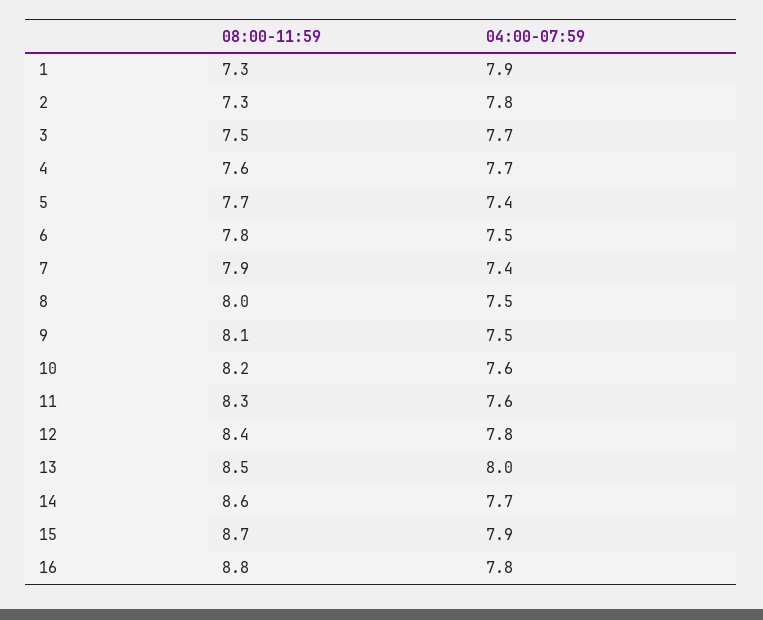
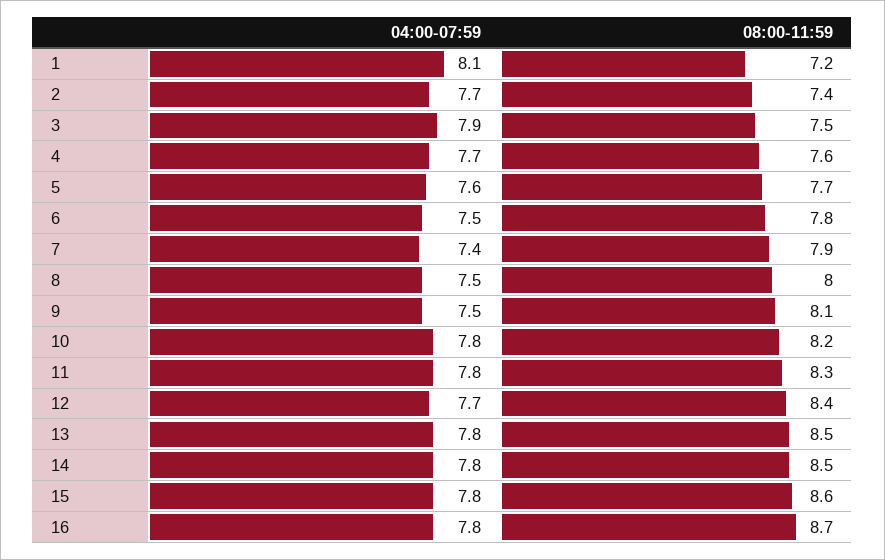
08:00-11:59, 1: 7.3 -> 7.2
04:00-07:59, 1: 7.9 -> 8.1
08:00-11:59, 2: 7.3 -> 7.4
04:00-07:59, 2: 7.8 -> 7.7
04:00-07:59, 3: 7.7 -> 7.9
04:00-07:59, 5: 7.4 -> 7.6
04:00-07:59, 10: 7.6 -> 7.8
04:00-07:59, 11: 7.6 -> 7.8
04:00-07:59, 12: 7.8 -> 7.7
04:00-07:59, 13: 8 -> 7.8
08:00-11:59, 14: 8.6 -> 8.5
04:00-07:59, 14: 7.7 -> 7.8
08:00-11:59, 15: 8.7 -> 8.6
04:00-07:59, 15: 7.9 -> 7.8
08:00-11:59, 16: 8.8 -> 8.7

